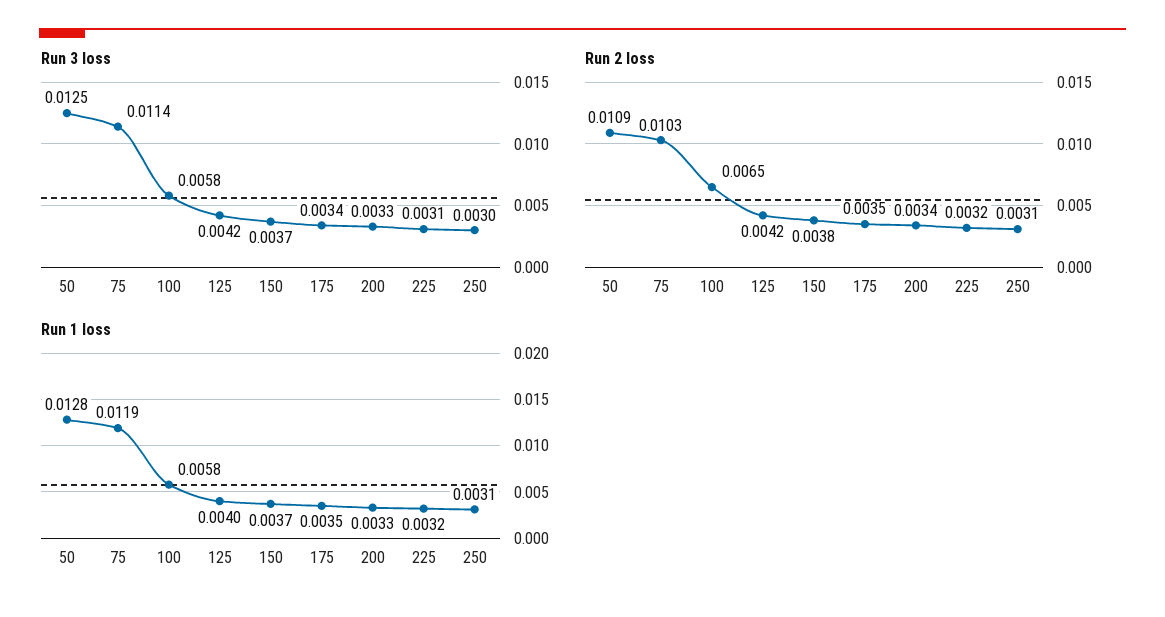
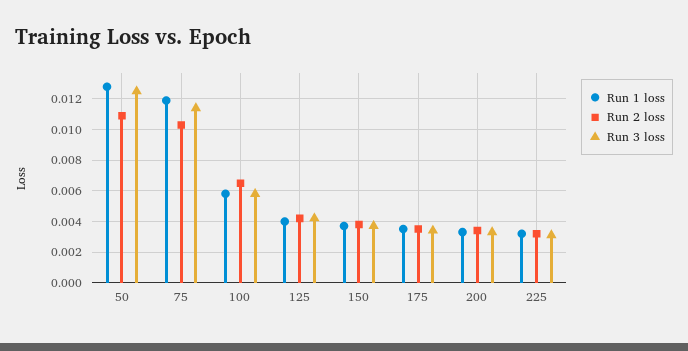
Run 3 loss, 250: 0.003 -> none
Run 2 loss, 250: 0.0031 -> none
Run 1 loss, 250: 0.0031 -> none

